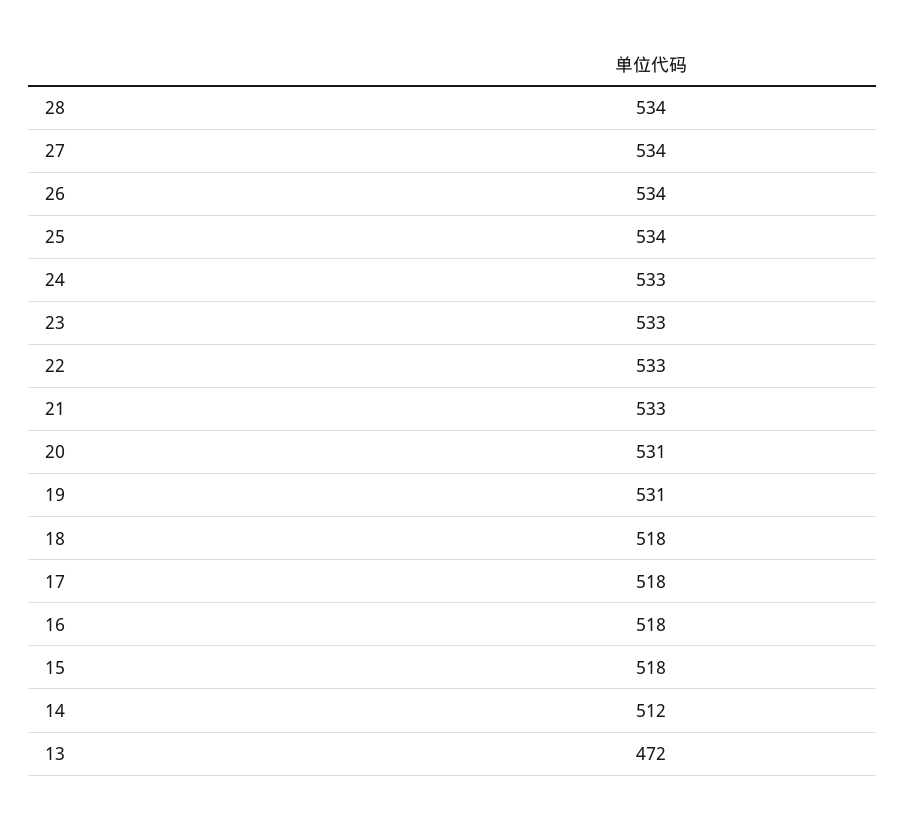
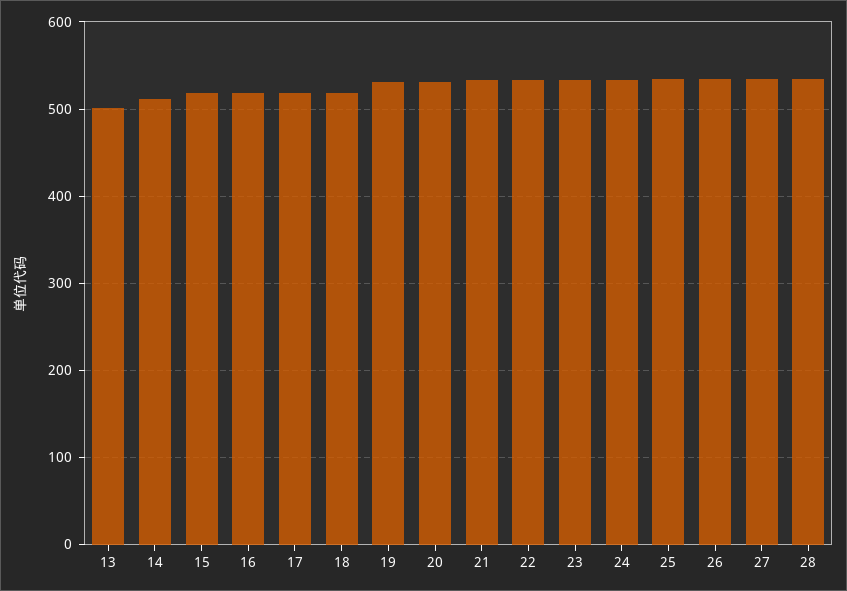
13: 472 -> 500

